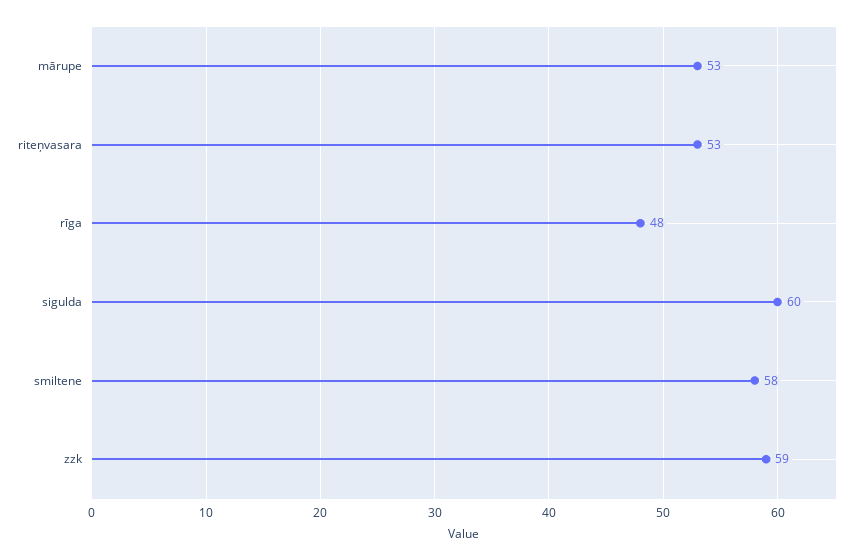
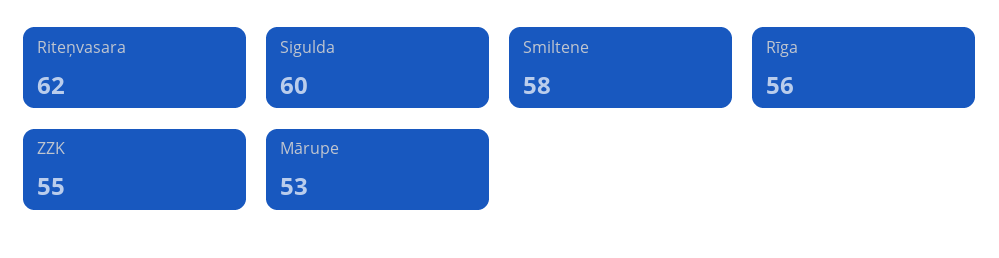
riteņvasara: 53 -> 62
rīga: 48 -> 56
zzk: 59 -> 55

